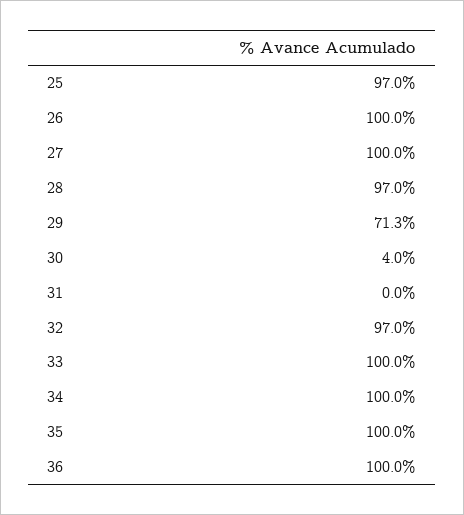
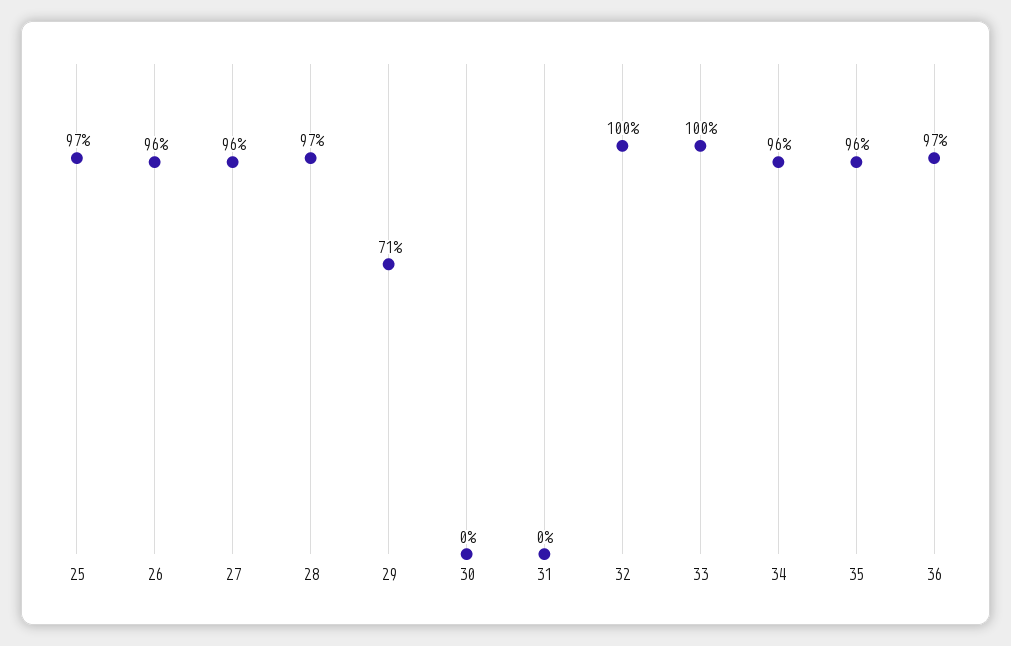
26: 100 -> 96
27: 100 -> 96
30: 4 -> 0
32: 97 -> 100
34: 100 -> 96
35: 100 -> 96
36: 100 -> 97

